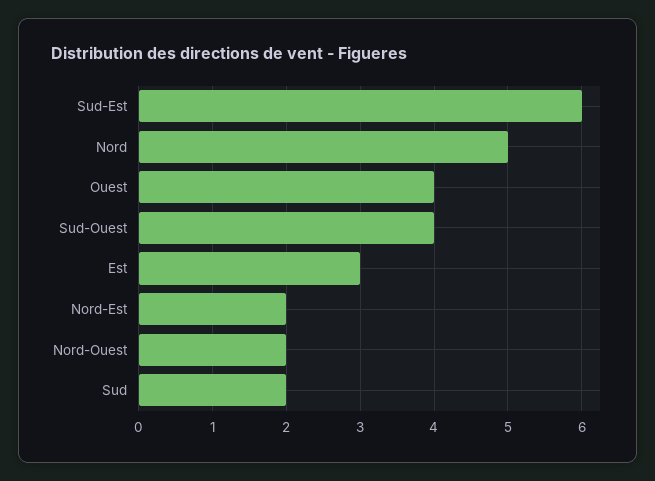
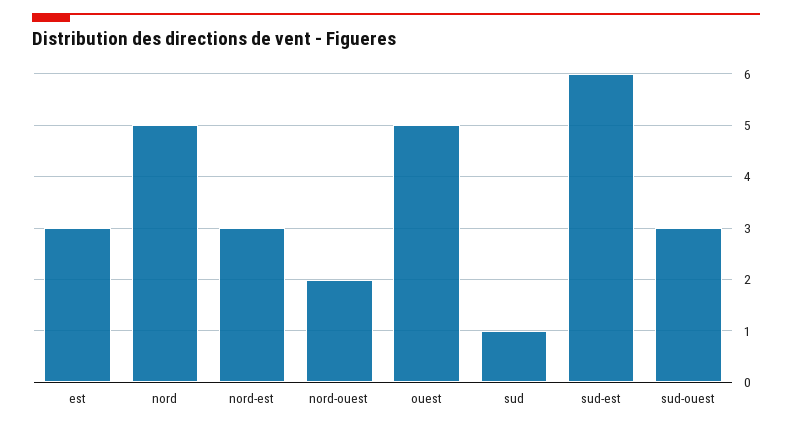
Ouest: 4 -> 5
Sud-Ouest: 4 -> 3
Nord-Est: 2 -> 3
Sud: 2 -> 1

